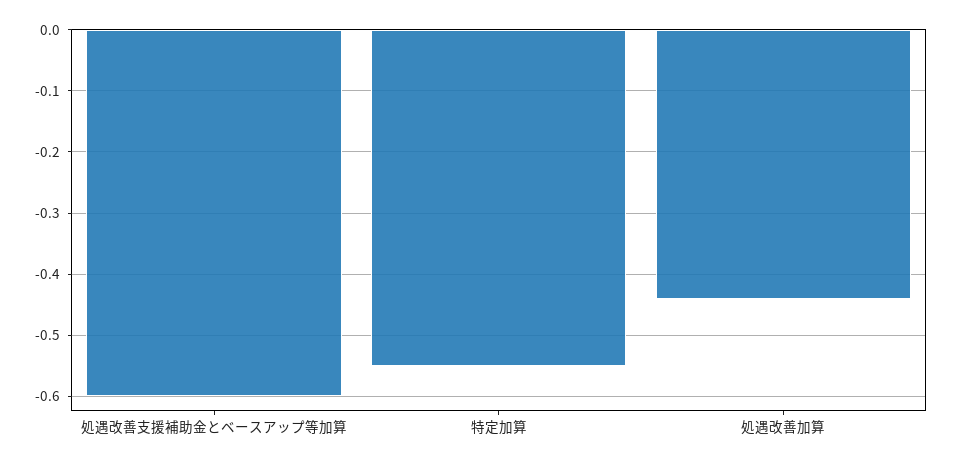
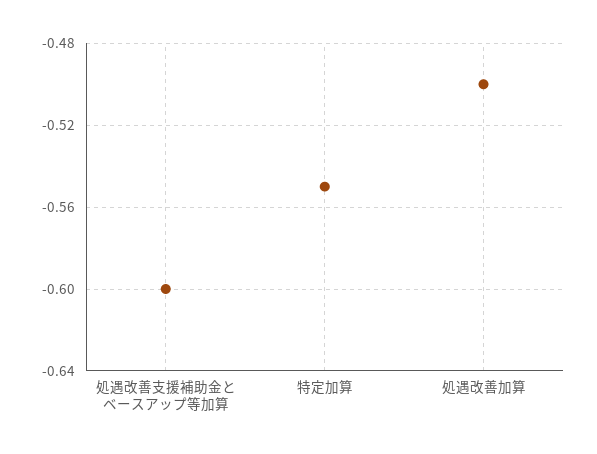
処遇改善加算: -0.44 -> -0.5

